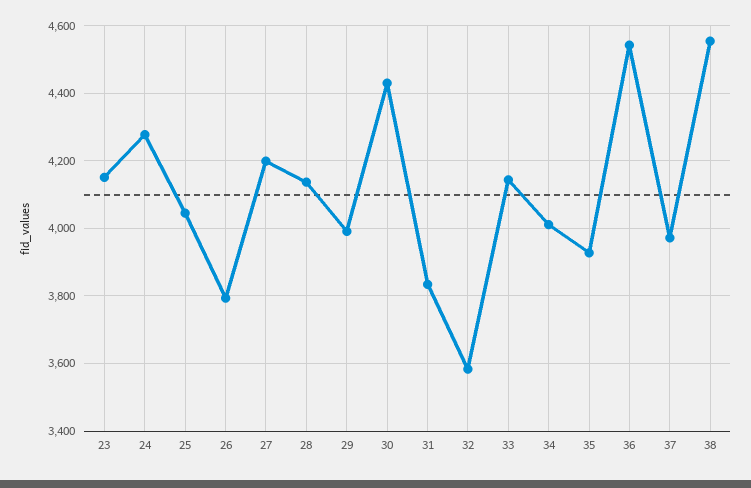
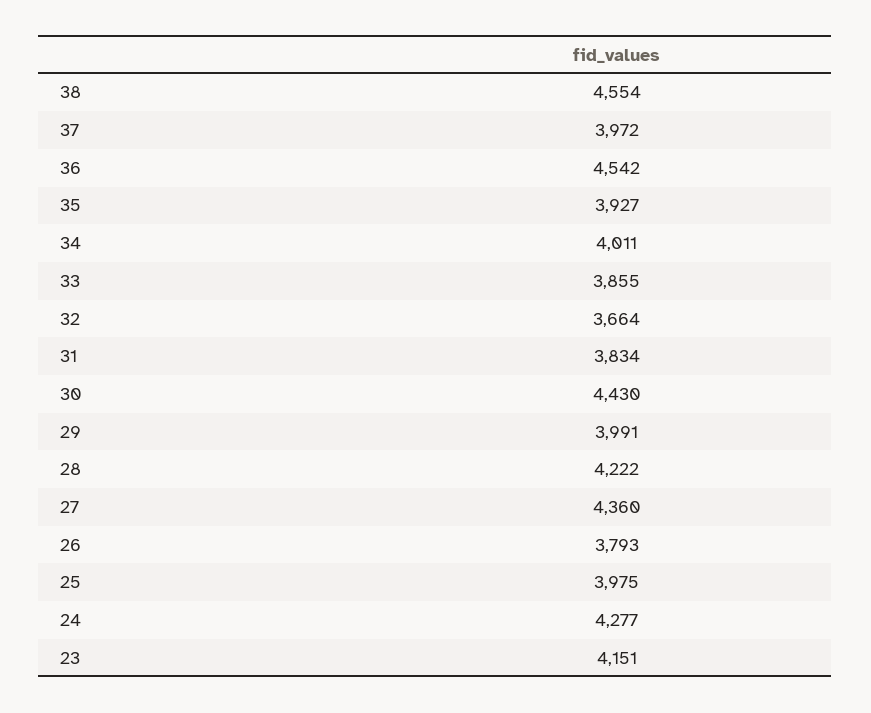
25: 4040 -> 3975
27: 4200 -> 4360
28: 4140 -> 4222
32: 3580 -> 3664
33: 4140 -> 3855

